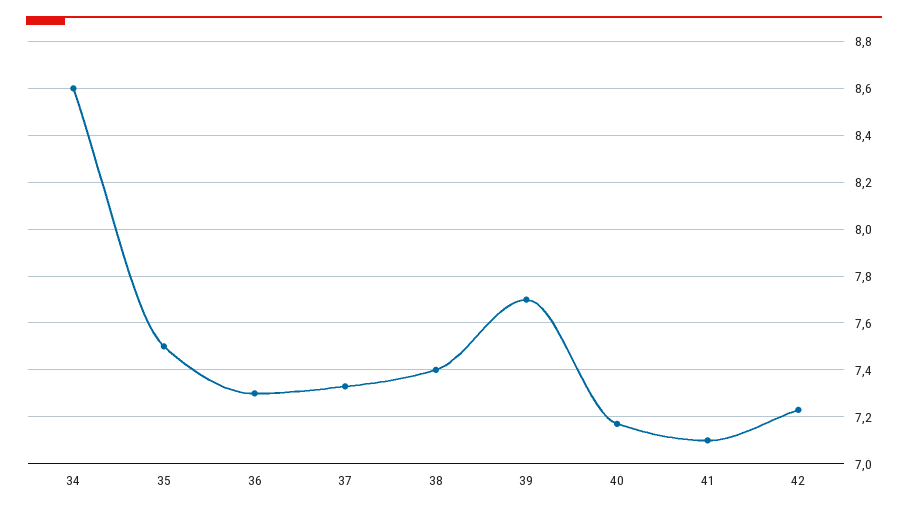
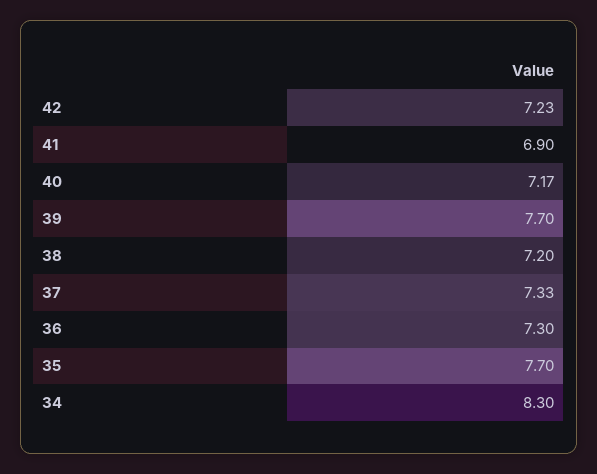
34: 8.6 -> 8.3
35: 7.5 -> 7.7
38: 7.4 -> 7.2
41: 7.1 -> 6.9

